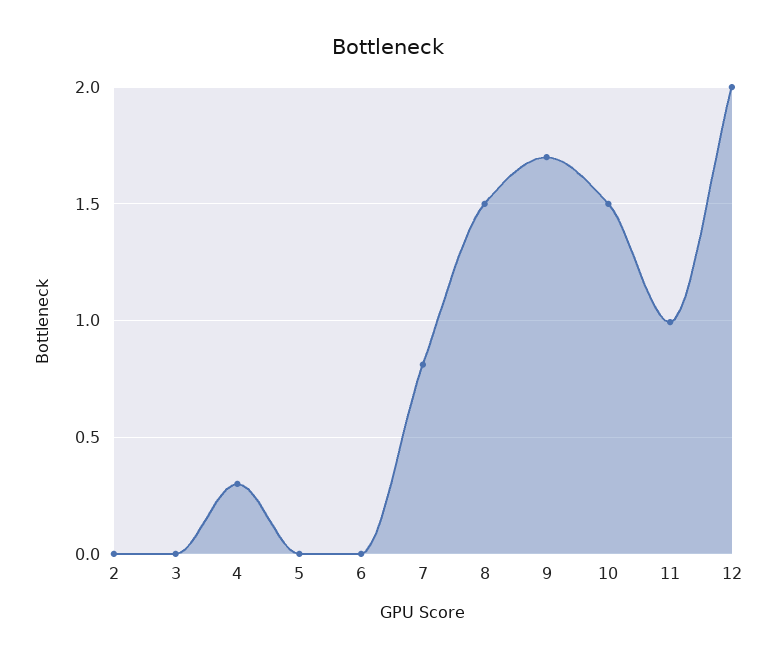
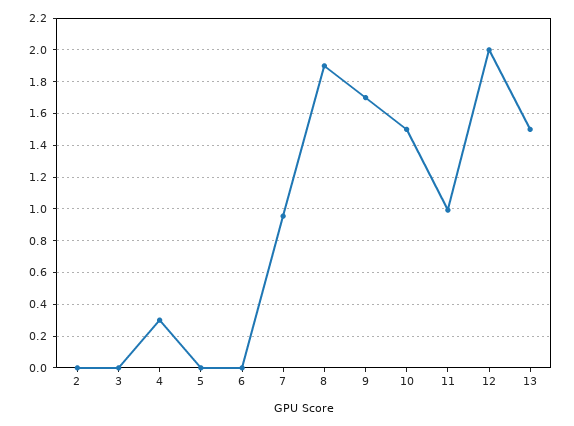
7: 0.8 -> 0.95
8: 1.5 -> 1.9
13: none -> 1.5

